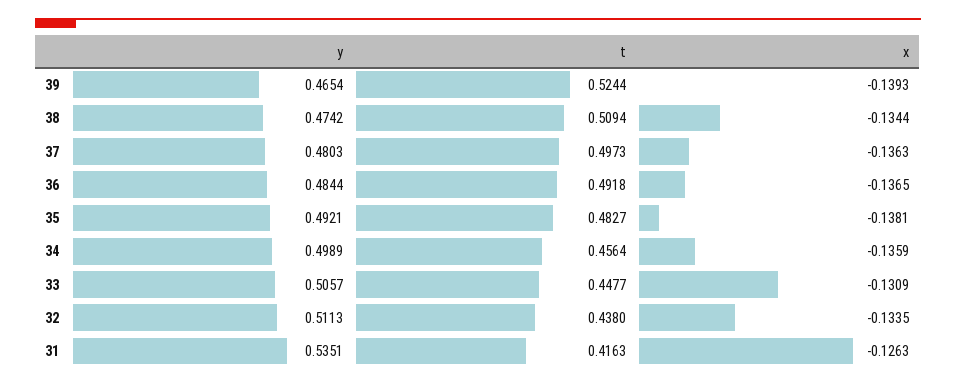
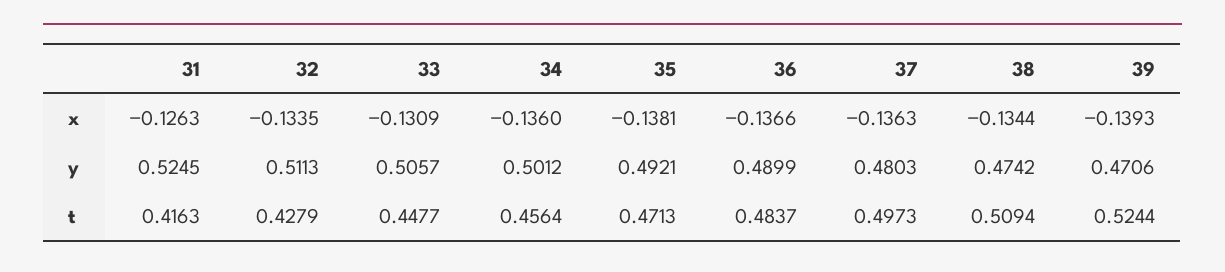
y, 39: 0.4654 -> 0.4706
y, 36: 0.4844 -> 0.4899
t, 36: 0.4918 -> 0.4837
x, 36: -0.1365 -> -0.1366
t, 35: 0.4827 -> 0.4713
y, 34: 0.4989 -> 0.5012
x, 34: -0.1359 -> -0.136
t, 32: 0.438 -> 0.4279
y, 31: 0.5351 -> 0.5245

